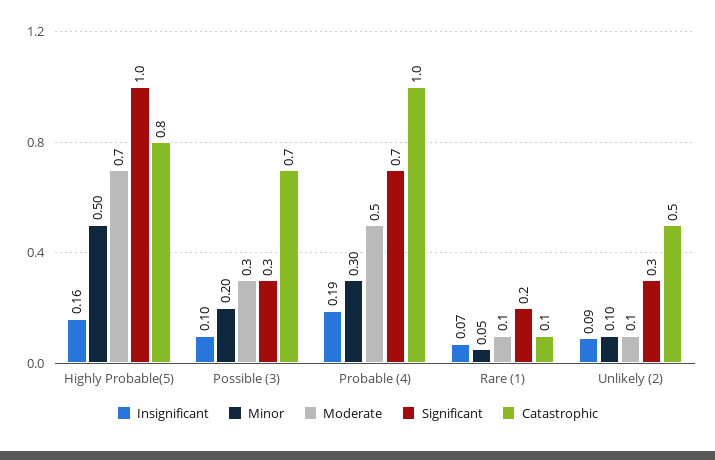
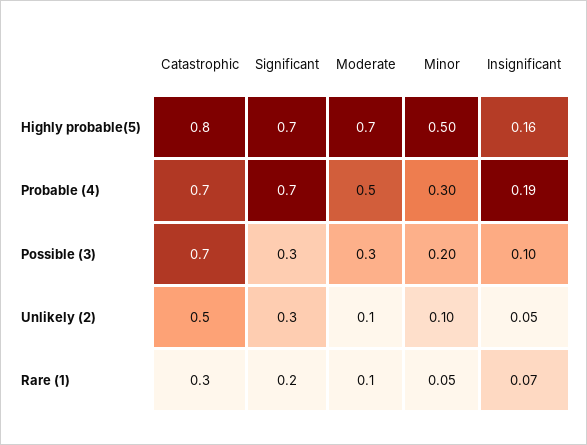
Significant, Highly Probable(5): 1 -> 0.7
Catastrophic, Probable (4): 1 -> 0.7
Catastrophic, Rare (1): 0.1 -> 0.3
Insignificant, Unlikely (2): 0.09 -> 0.05

